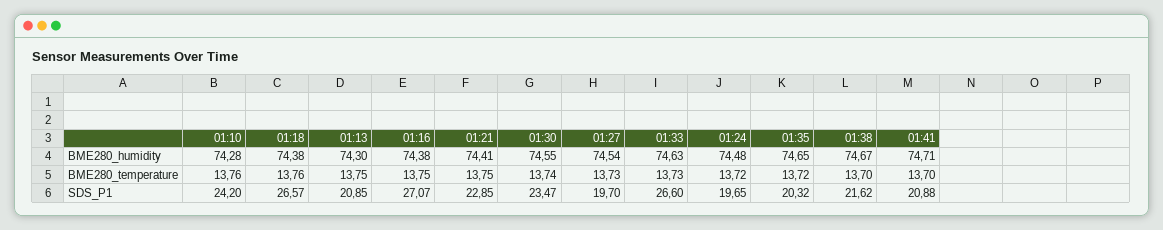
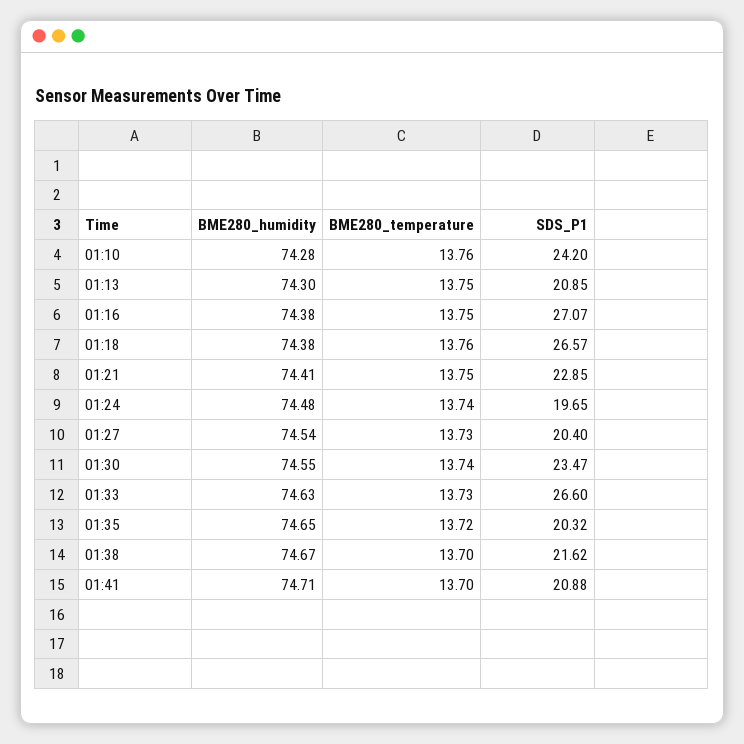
01:24, BME280_temperature: 13.72 -> 13.74
01:27, SDS_P1: 19.7 -> 20.4

